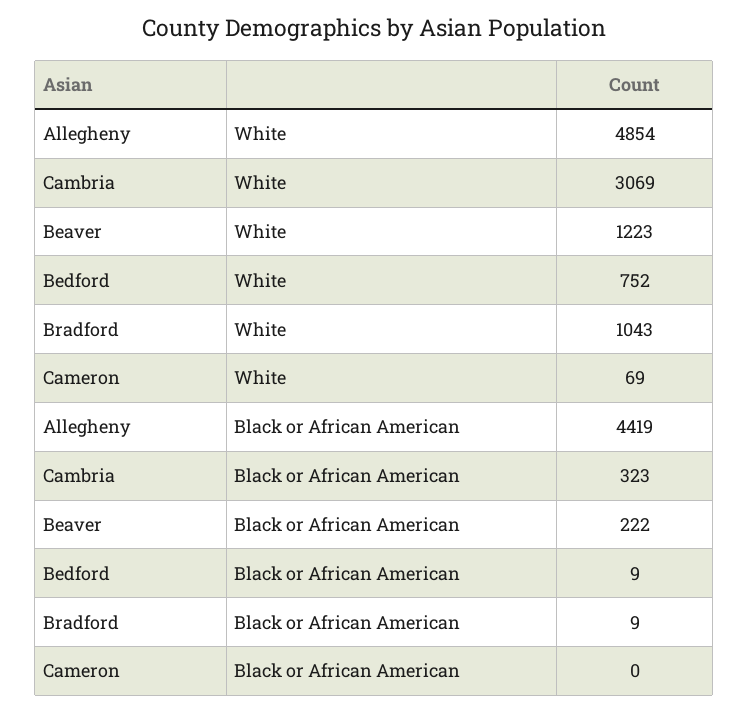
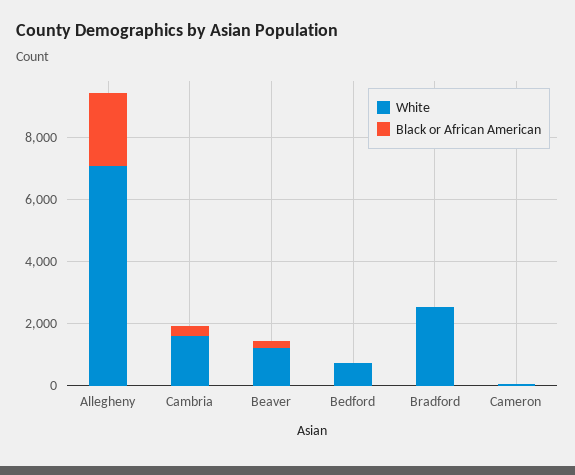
White, Allegheny: 4854 -> 7000
White, Cambria: 3069 -> 1500
White, Bradford: 1043 -> 2500
Black or African American, Allegheny: 4419 -> 2500

